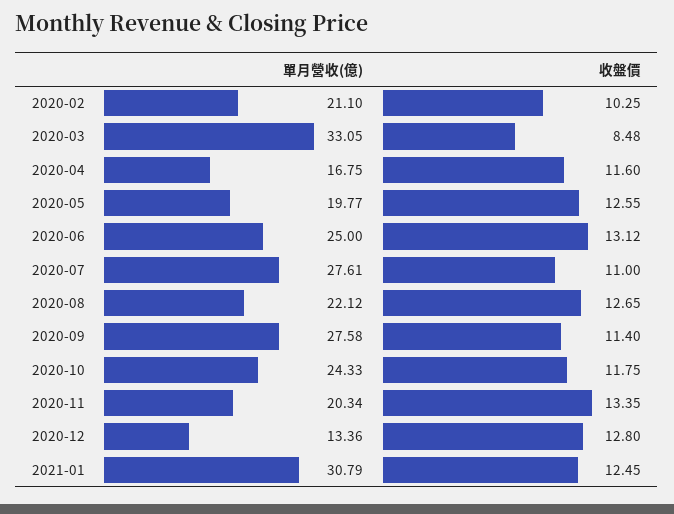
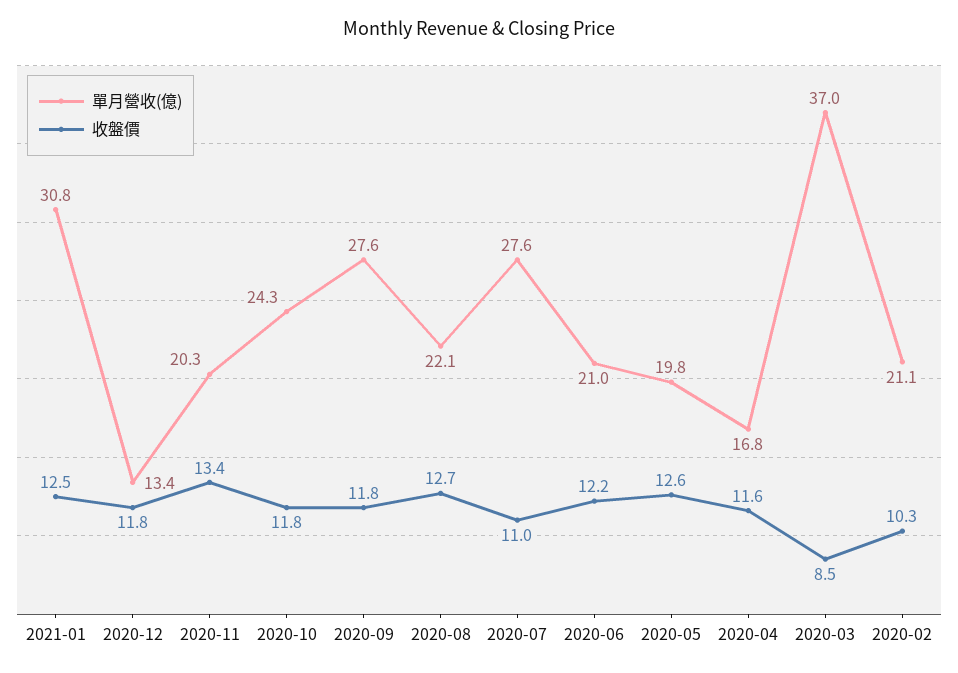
單月營收(億), 2020-03: 33.05 -> 37
單月營收(億), 2020-06: 25 -> 21
收盤價, 2020-06: 13.12 -> 12.2
收盤價, 2020-09: 11.4 -> 11.8
收盤價, 2020-12: 12.8 -> 11.8

